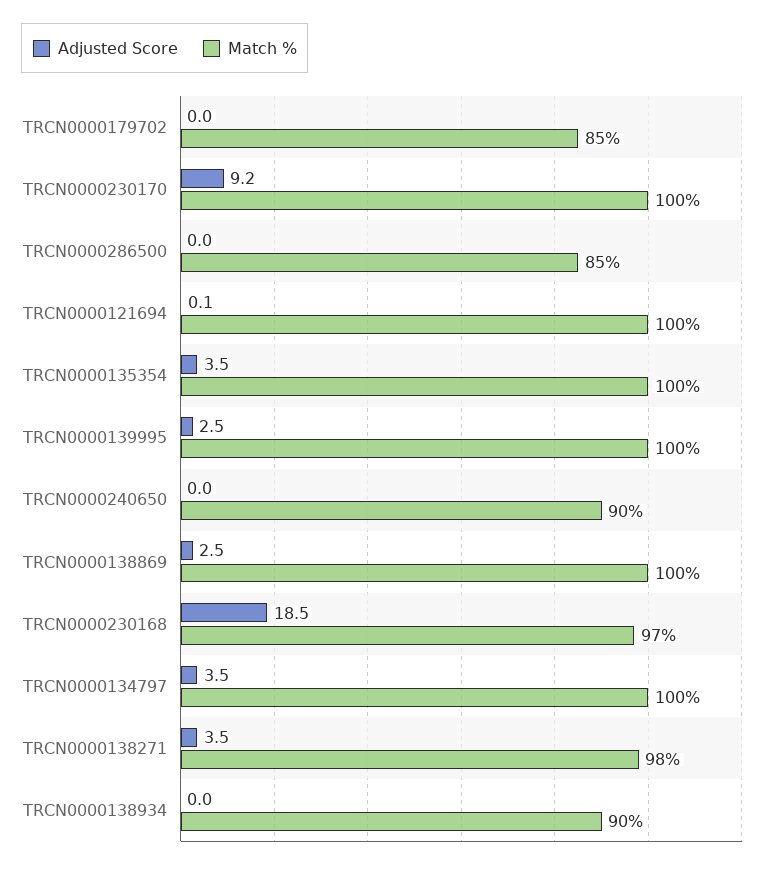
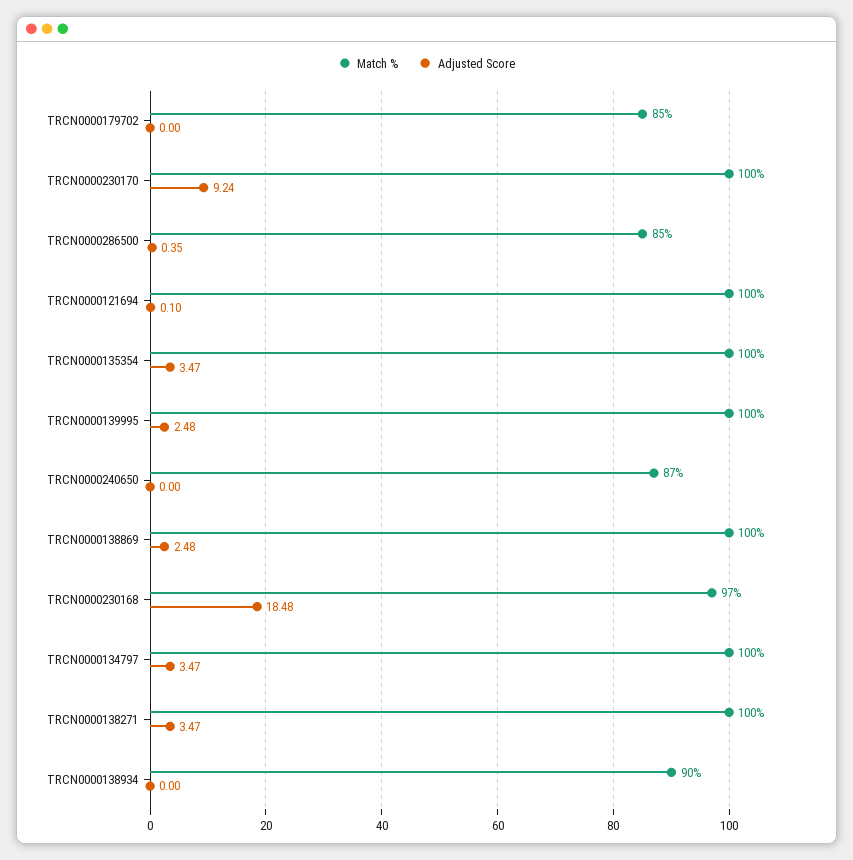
Adjusted Score, TRCN0000286500: 0 -> 0.35
Match %, TRCN0000240650: 90 -> 87
Match %, TRCN0000138271: 98 -> 100

